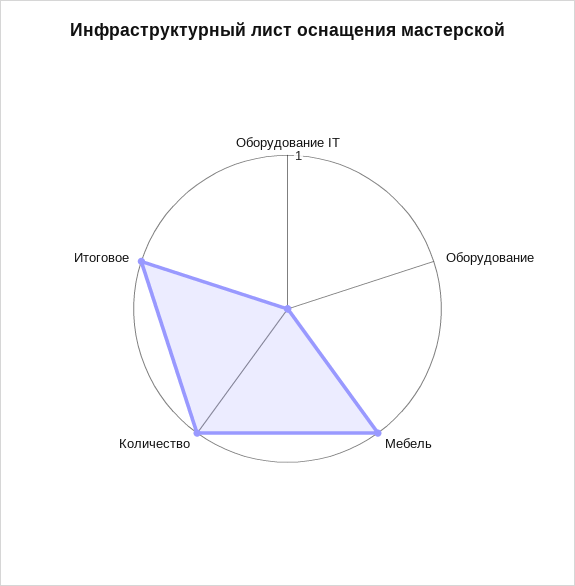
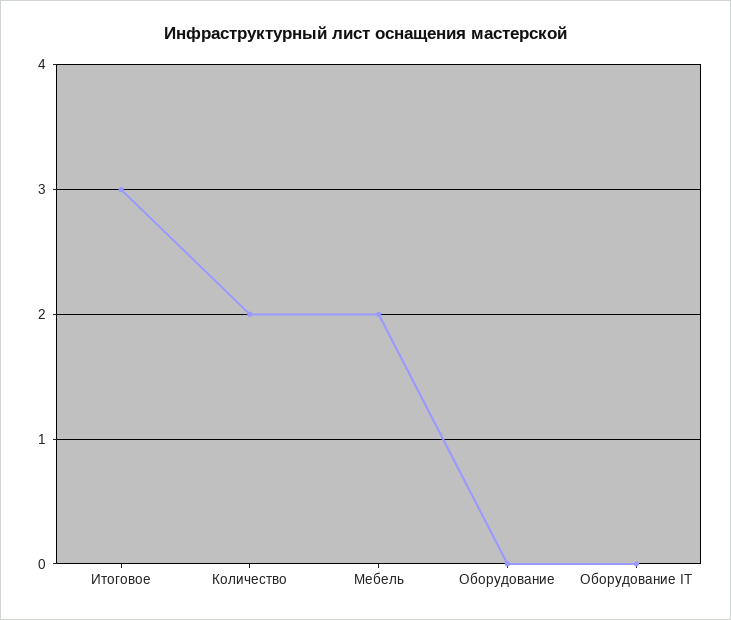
Мебель: 1 -> 2
Количество: 1 -> 2
Итоговое: 1 -> 3

